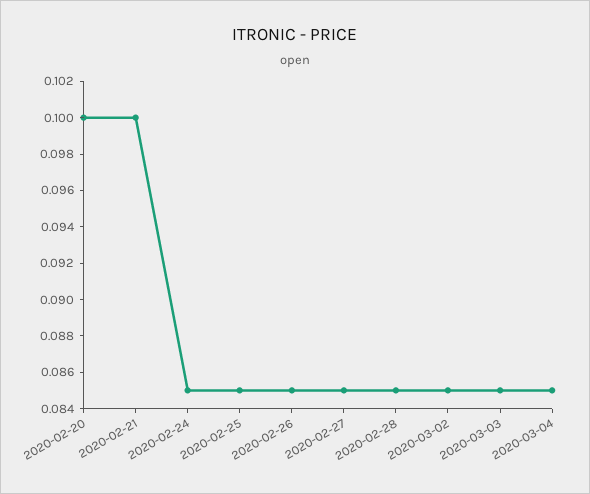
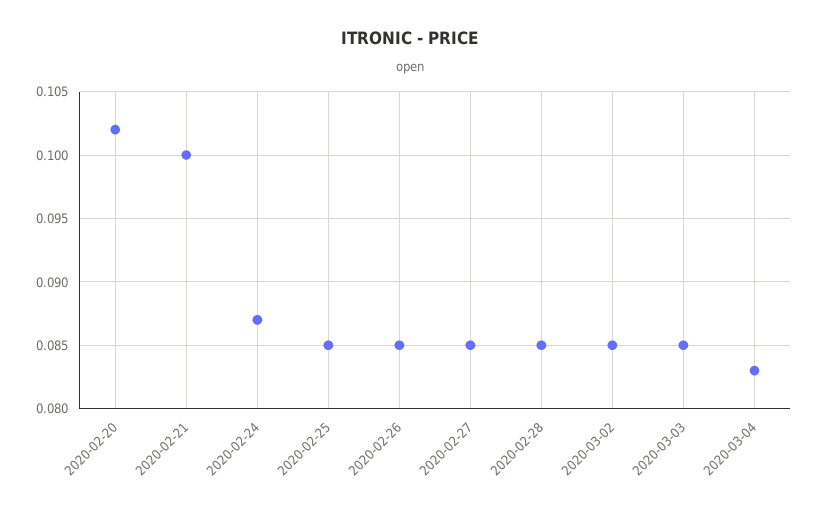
2020-02-20: 0.1 -> 0.102
2020-02-24: 0.085 -> 0.087
2020-03-04: 0.085 -> 0.083

